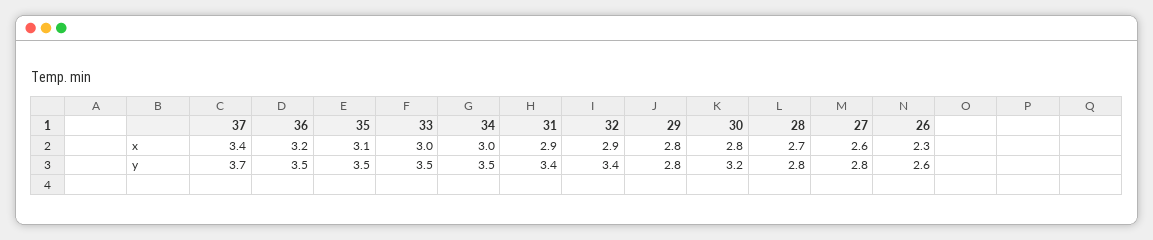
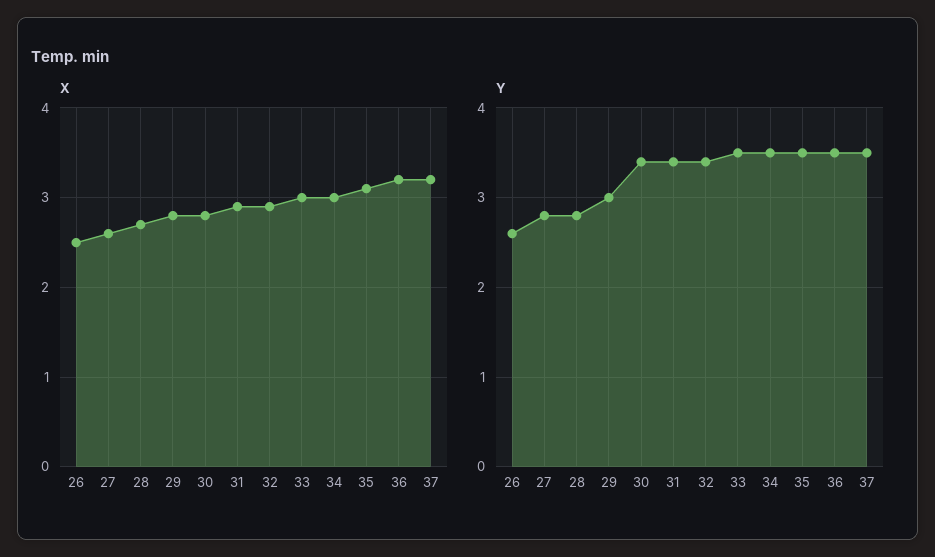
x, 37: 3.4 -> 3.2
x, 26: 2.3 -> 2.5
y, 37: 3.7 -> 3.5
y, 29: 2.8 -> 3
y, 30: 3.2 -> 3.4

